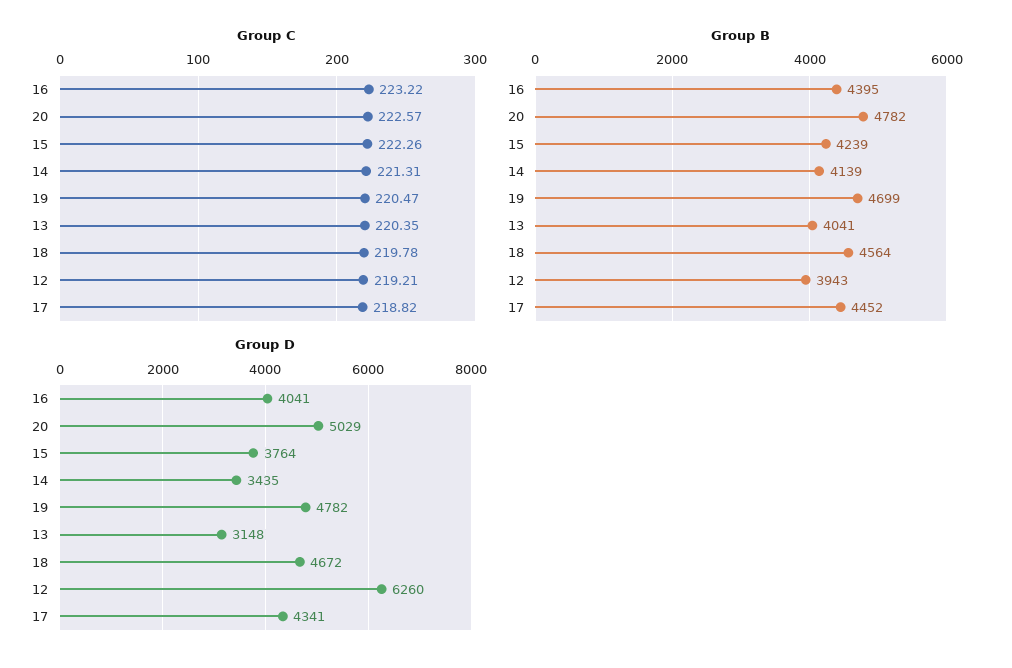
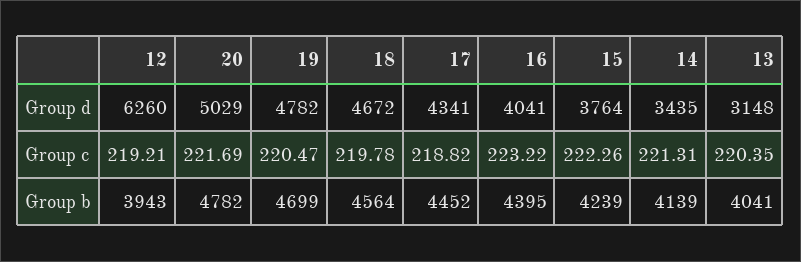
Group C, 20: 222.57 -> 221.69

